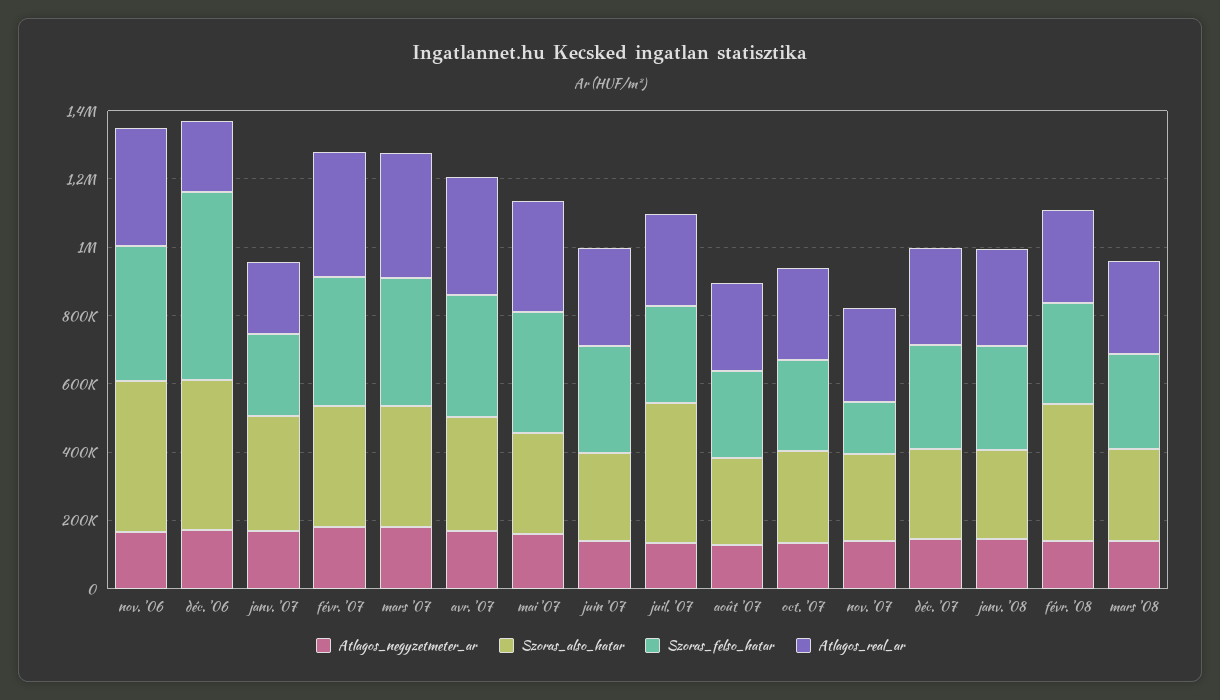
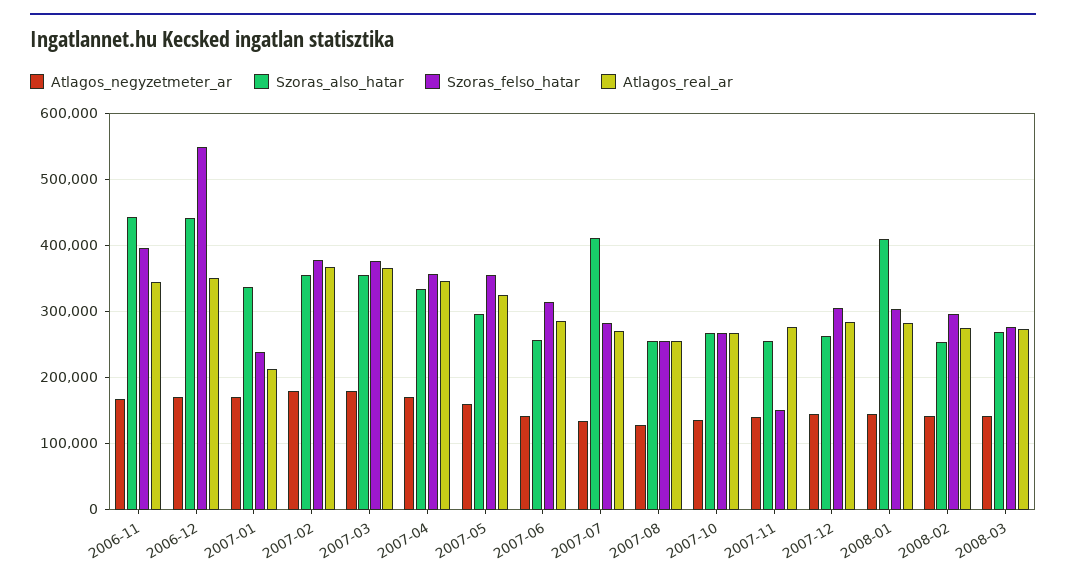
Atlagos_real_ar, déc. '06: 200000 -> 350000
Szoras_also_hatar, janv. '08: 250000 -> 410000
Szoras_also_hatar, févr. '08: 400000 -> 250000

